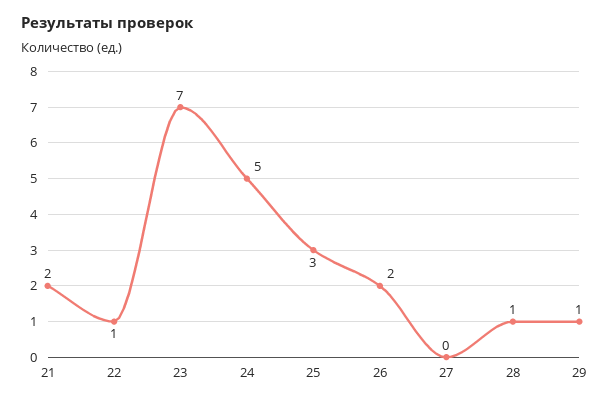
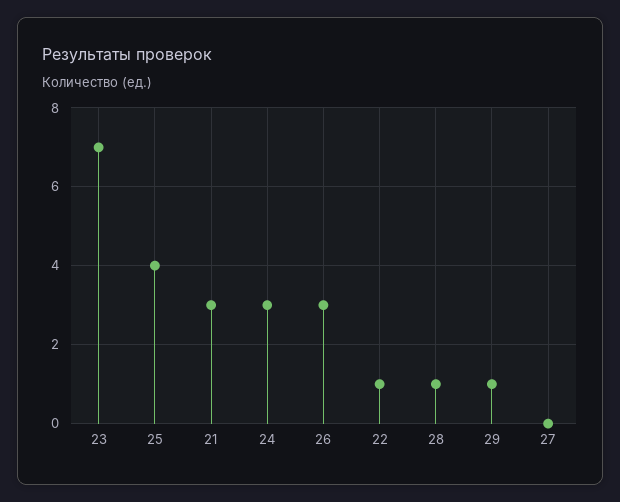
21: 2 -> 3
24: 5 -> 3
25: 3 -> 4
26: 2 -> 3

